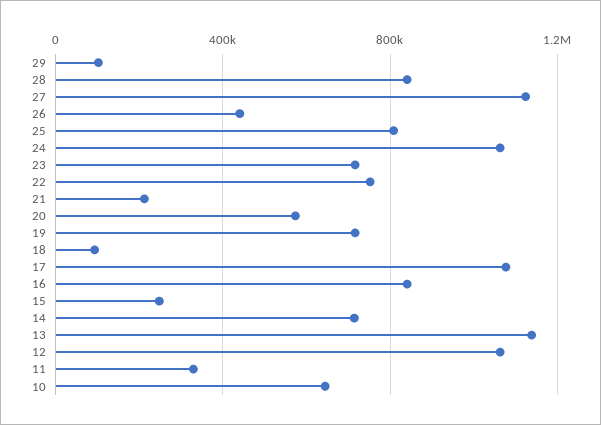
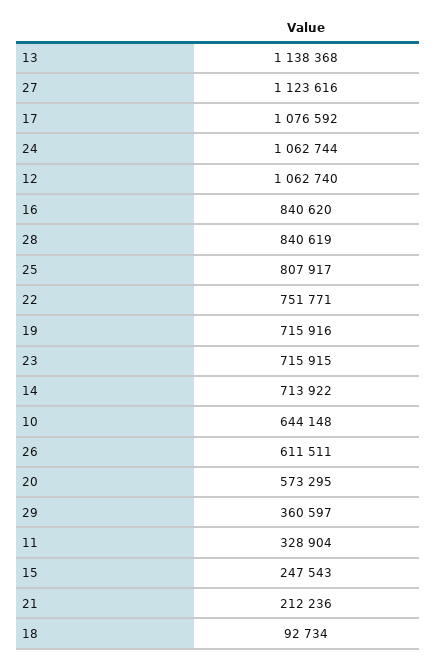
29: 100000 -> 360597
26: 450000 -> 611511

